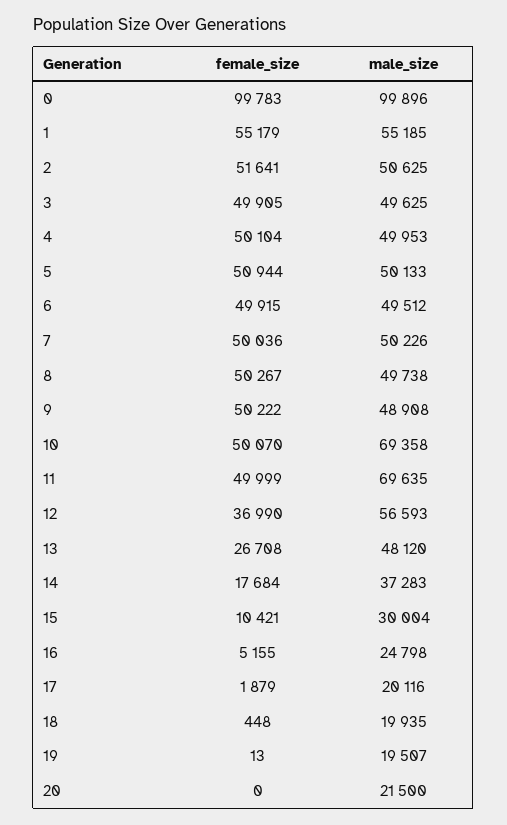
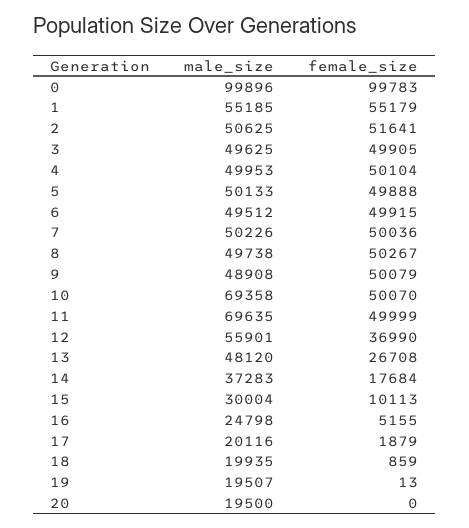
female_size, 5: 50944 -> 49888
female_size, 9: 50222 -> 50079
male_size, 12: 56593 -> 55901
female_size, 15: 10421 -> 10113
female_size, 18: 448 -> 859
male_size, 20: 21500 -> 19500

